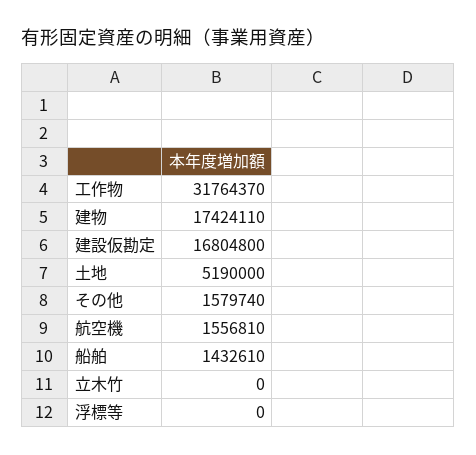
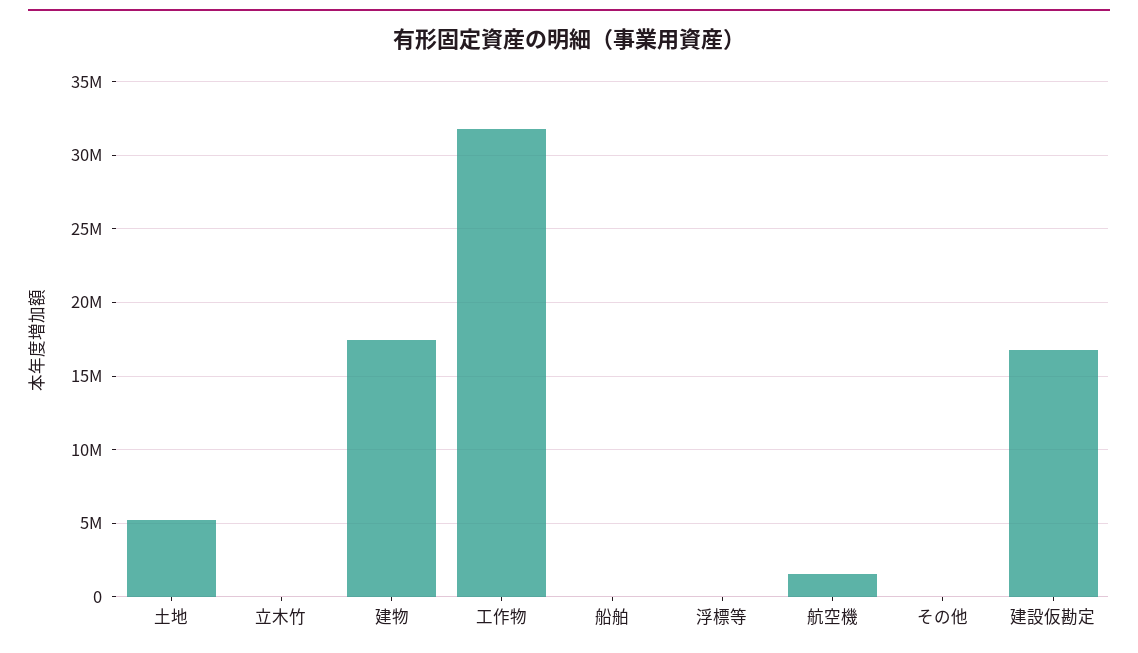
その他: 1579740 -> 0
船舶: 1432610 -> 0

